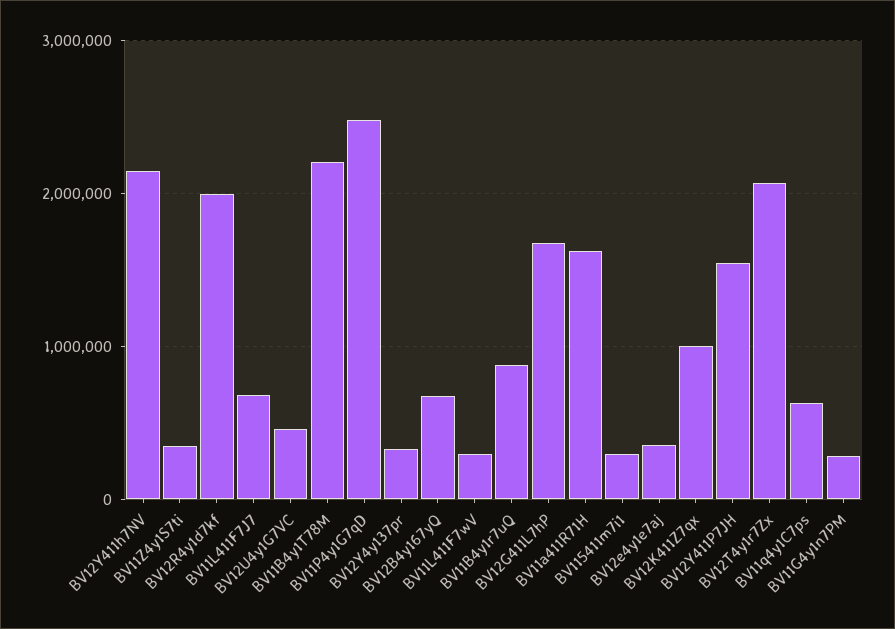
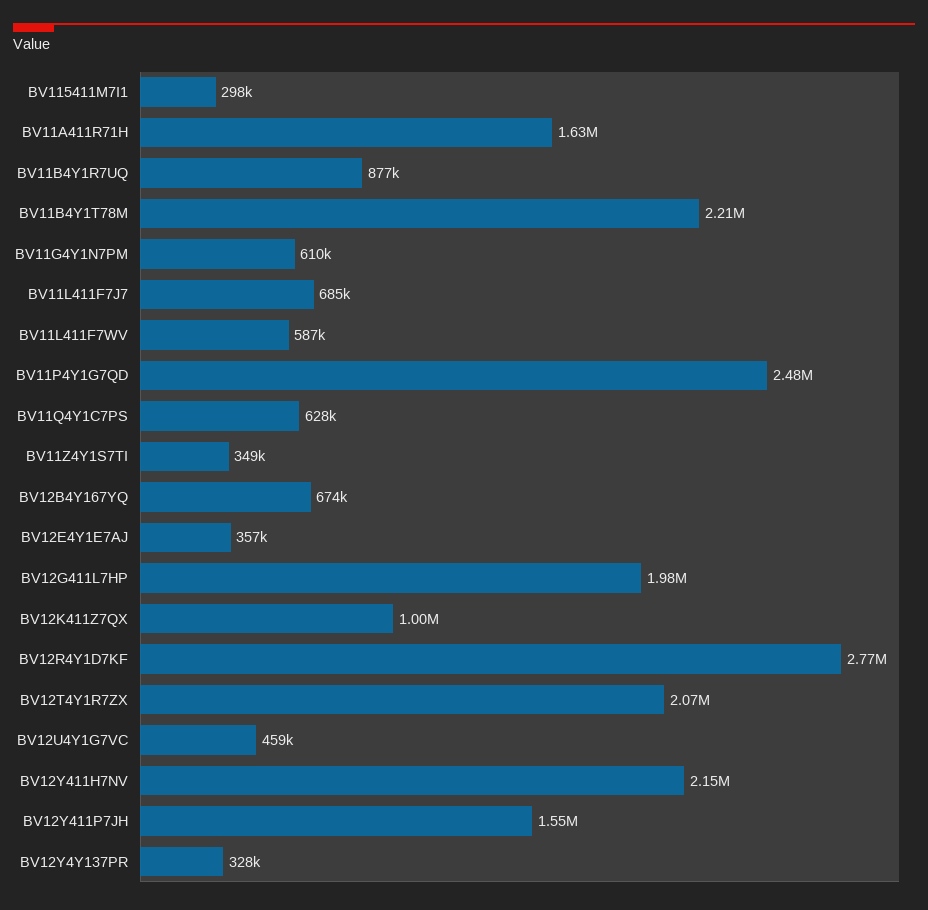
BV12R4y1d7kf: 2000000 -> 2770000
BV11L411F7wV: 300000 -> 587000
BV12G411L7hP: 1700000 -> 1980000
BV11G4y1n7PM: 300000 -> 610000

